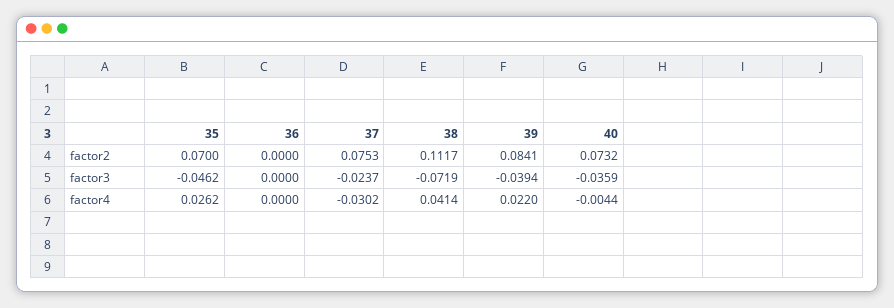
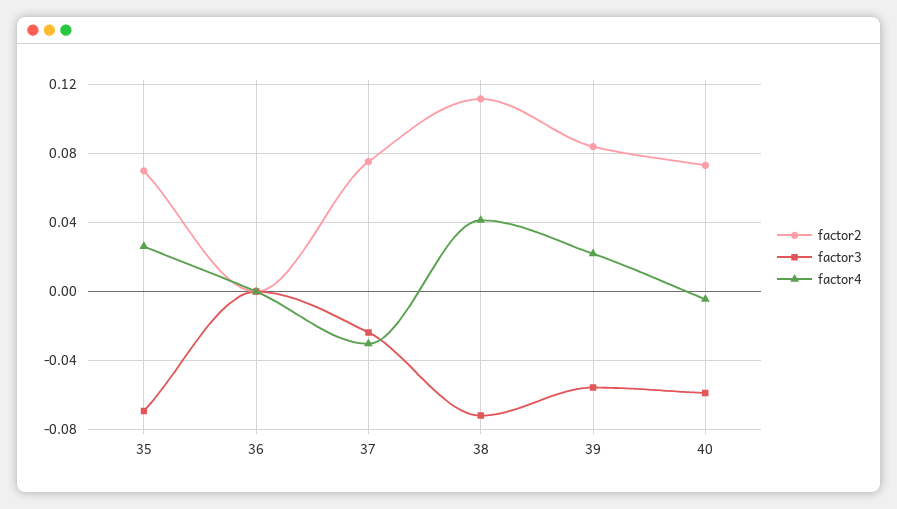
factor3, 35: -0.0462 -> -0.07
factor3, 39: -0.0394 -> -0.055
factor3, 40: -0.0359 -> -0.06

